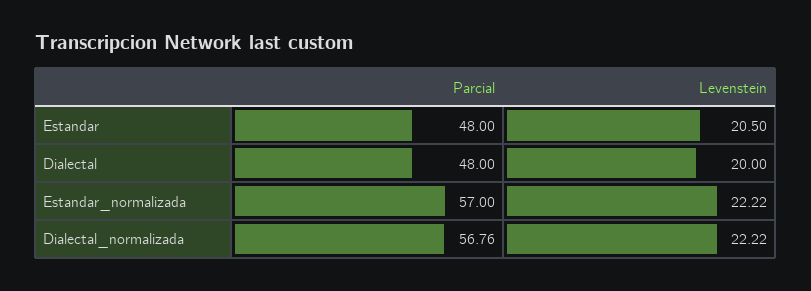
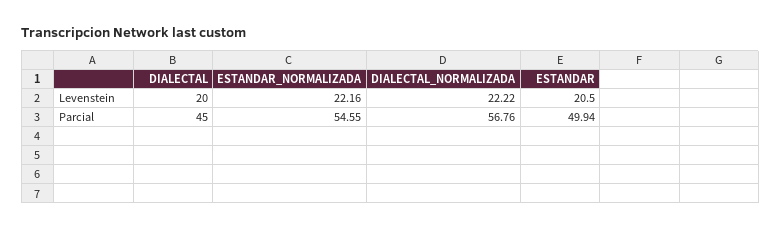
Parcial, Estandar: 48 -> 49.94
Parcial, Dialectal: 48 -> 45
Parcial, Estandar_normalizada: 57 -> 54.55
Levenstein, Estandar_normalizada: 22.22 -> 22.16

